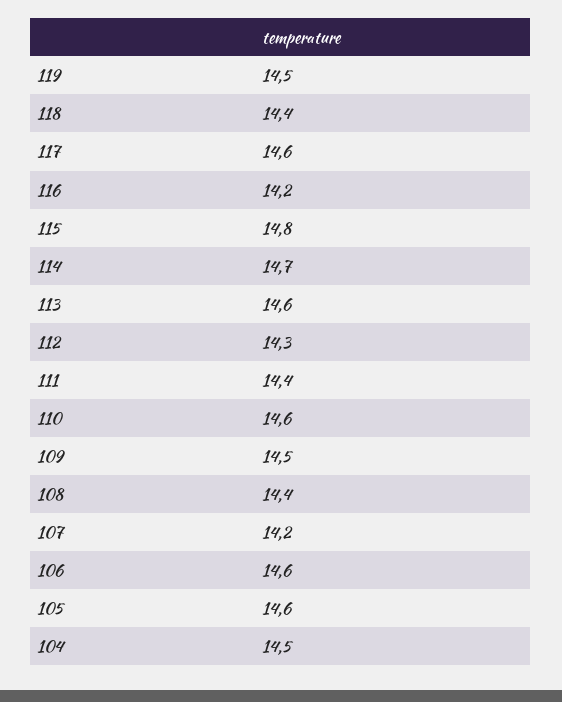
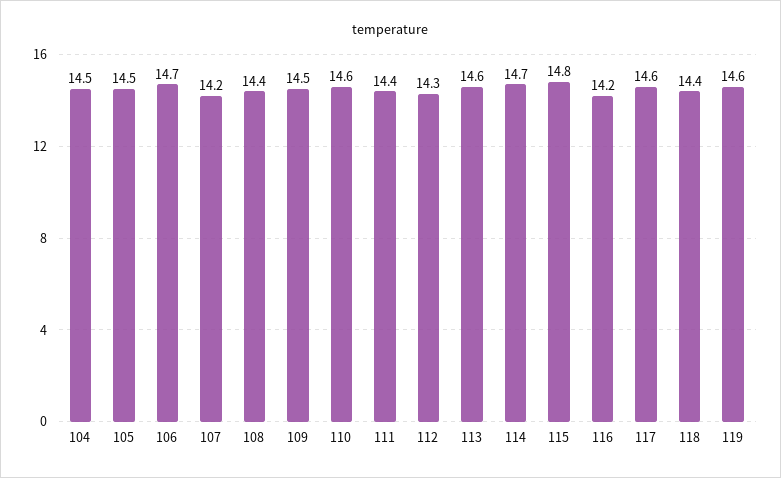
119: 14.5 -> 14.6
106: 14.6 -> 14.7
105: 14.6 -> 14.5

